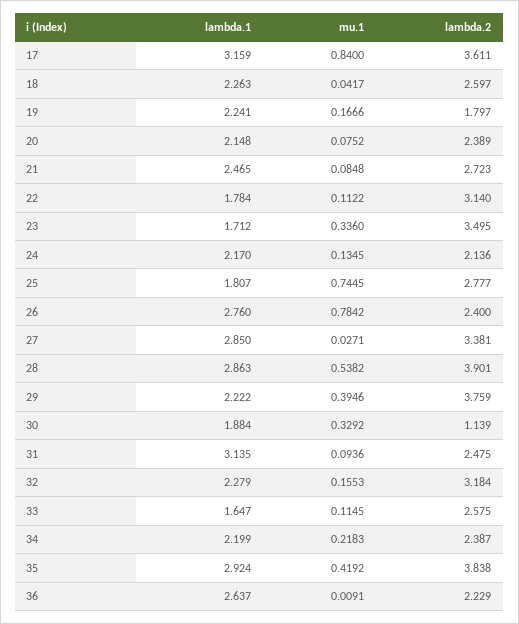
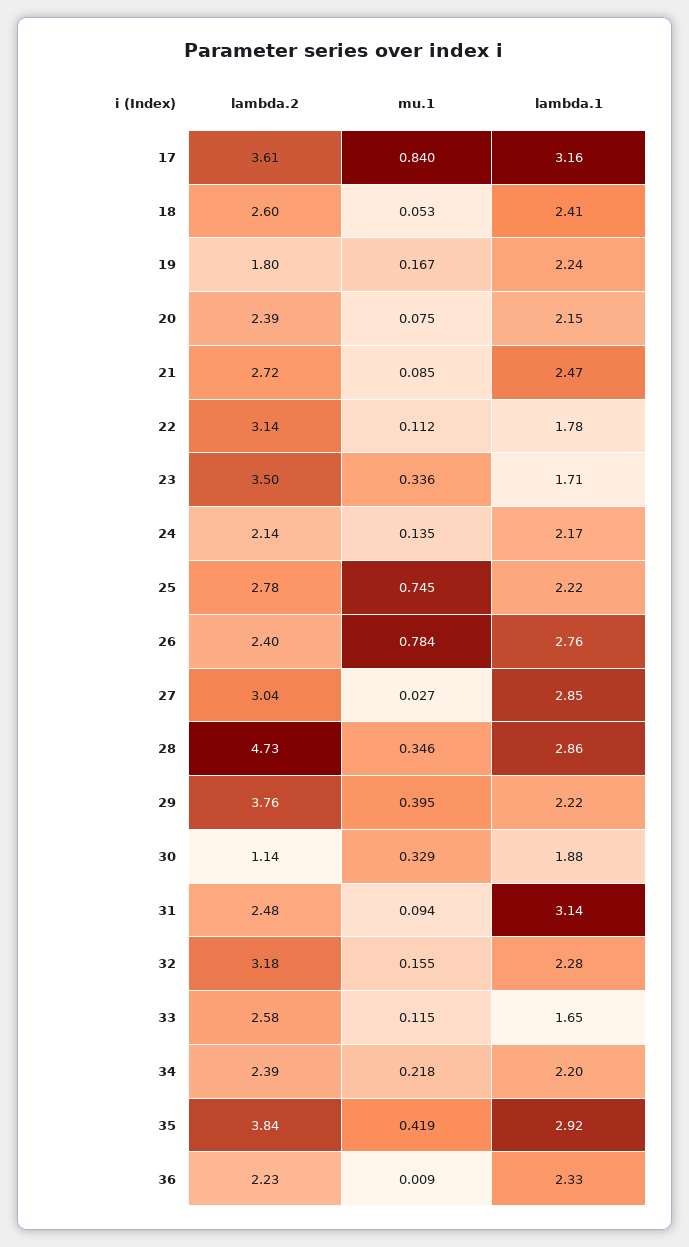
lambda.1, 18: 2.263 -> 2.41
mu.1, 18: 0.0417 -> 0.053
lambda.1, 25: 1.807 -> 2.22
lambda.2, 27: 3.381 -> 3.04
mu.1, 28: 0.5382 -> 0.346
lambda.2, 28: 3.901 -> 4.73
lambda.1, 36: 2.637 -> 2.33

